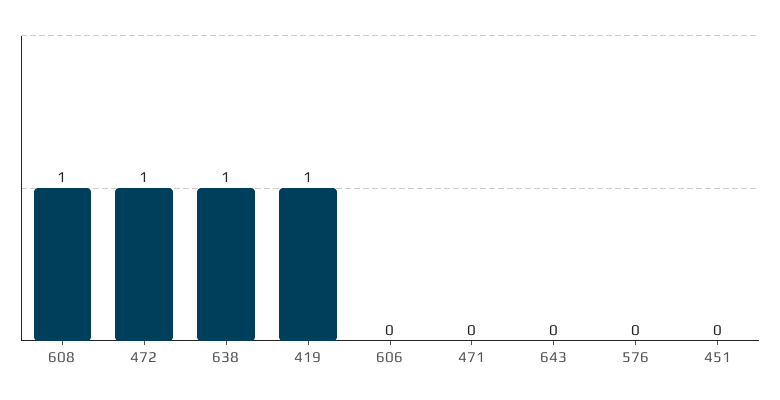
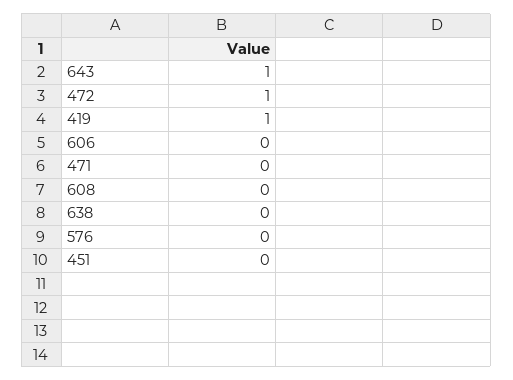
608: 1 -> 0
638: 1 -> 0
643: 0 -> 1

